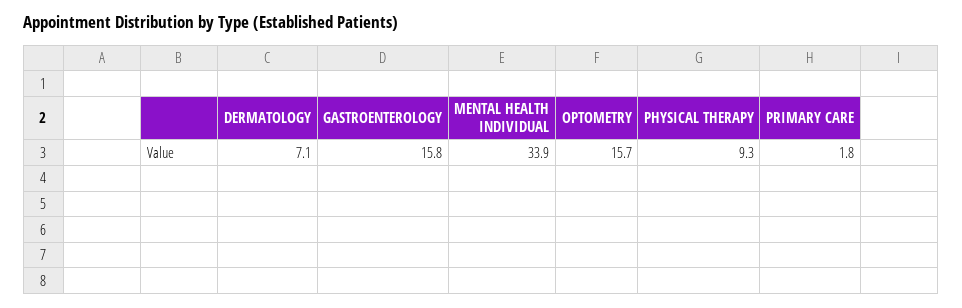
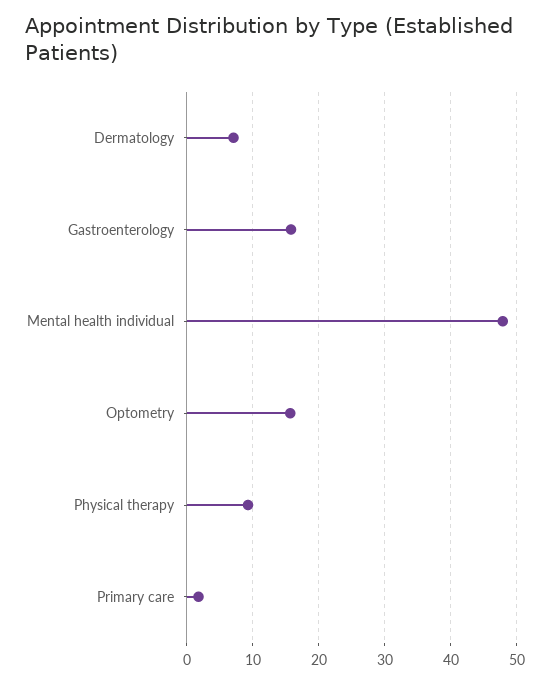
MENTAL HEALTH INDIVIDUAL: 33.9 -> 48

